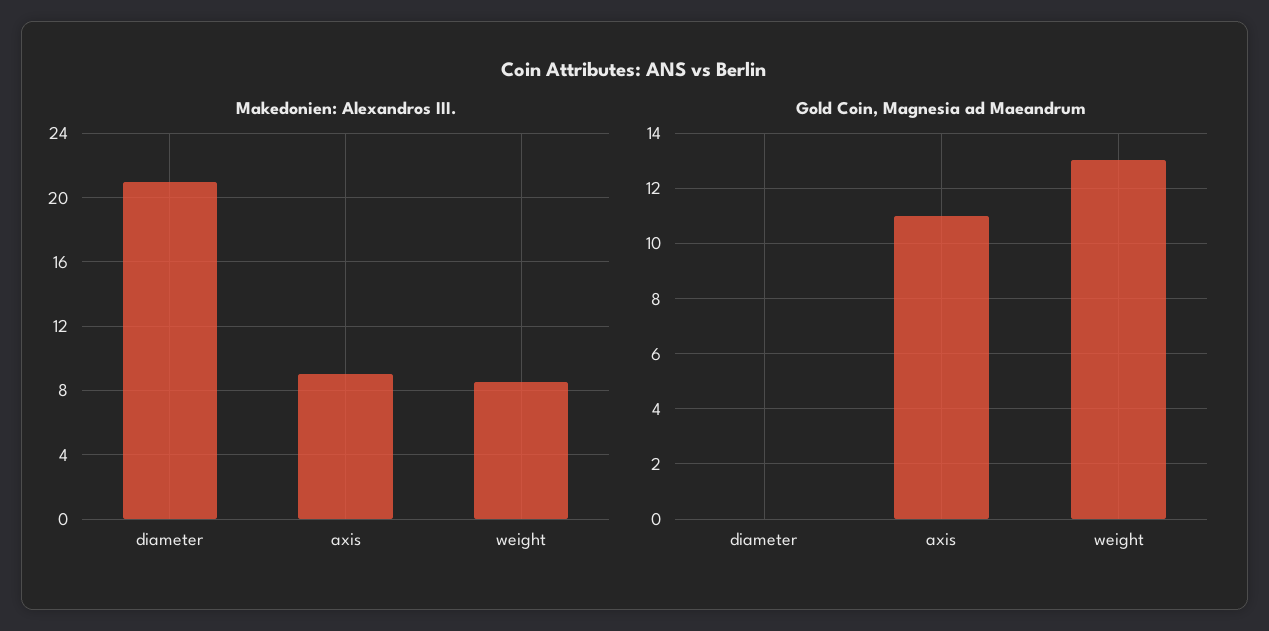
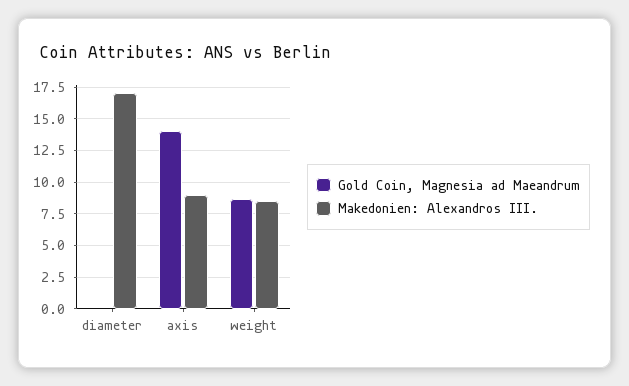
Makedonien: Alexandros III., diameter: 21 -> 17
Gold Coin, Magnesia ad Maeandrum, axis: 11 -> 14
Gold Coin, Magnesia ad Maeandrum, weight: 13 -> 8.5

